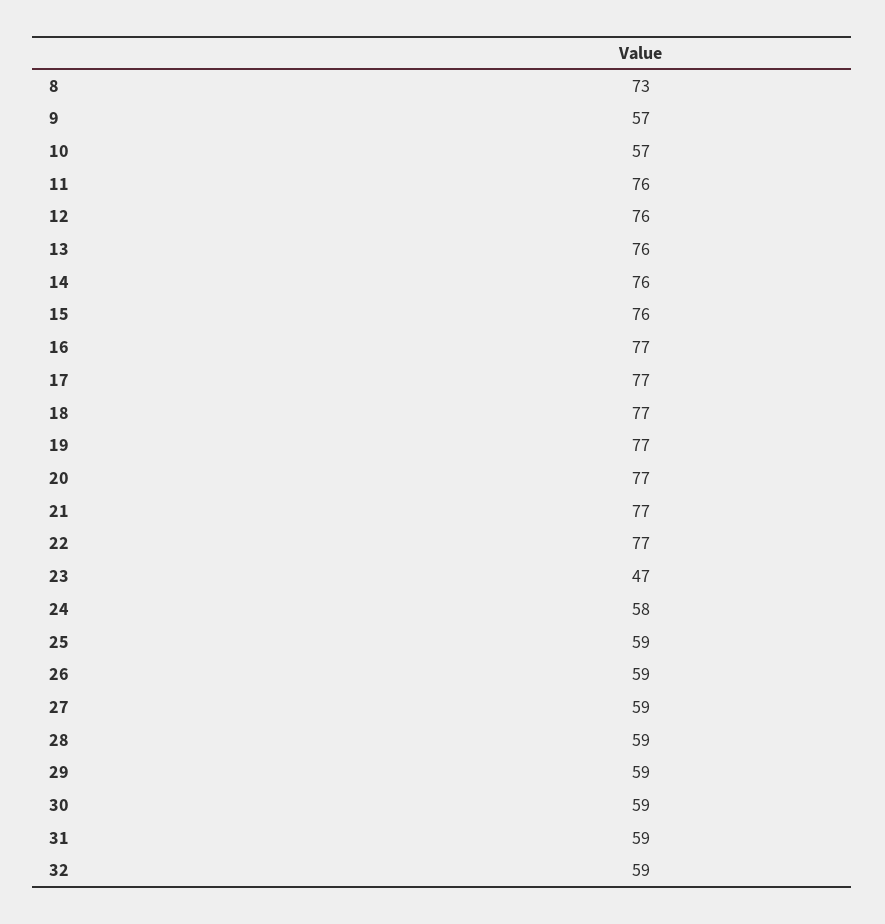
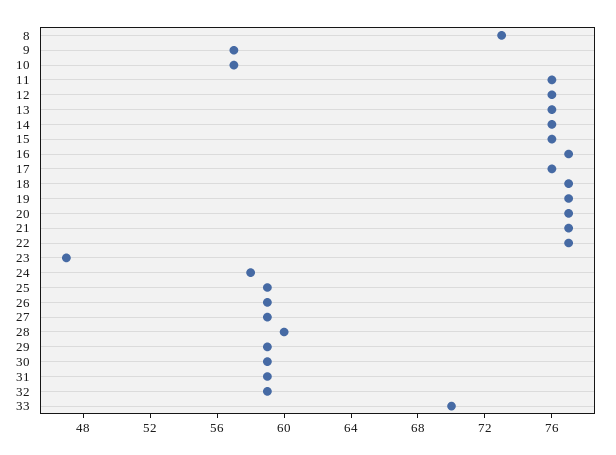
17: 77 -> 76
28: 59 -> 60
33: none -> 70

